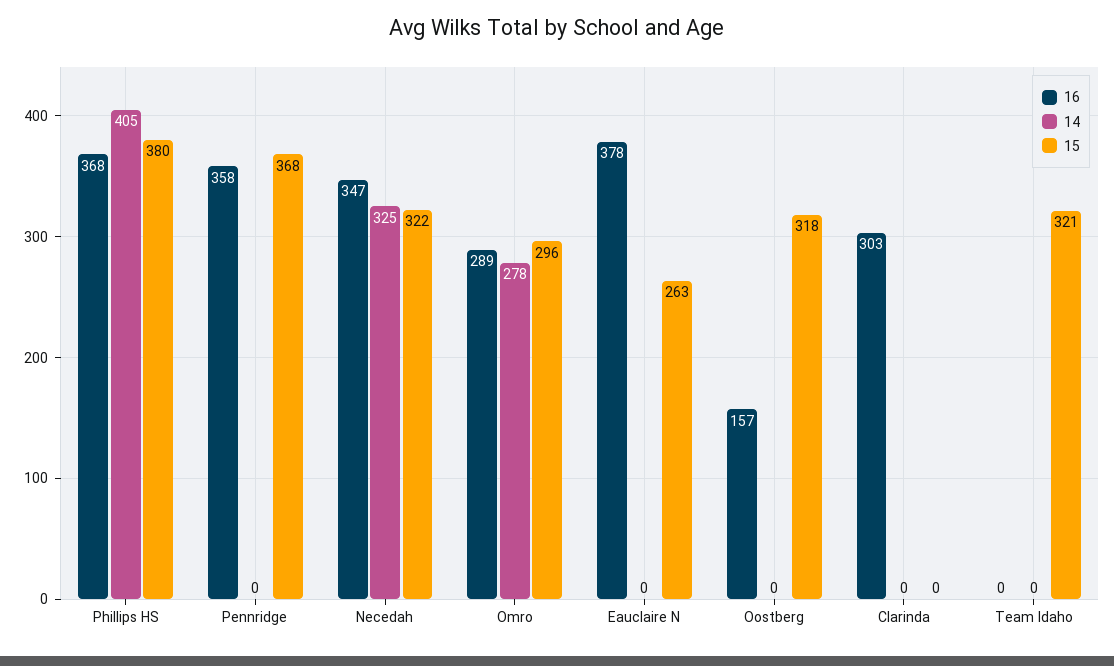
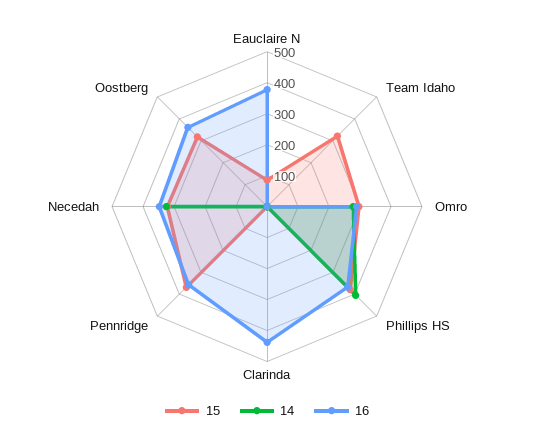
15, Eauclaire N: 263 -> 100
16, Oostberg: 157 -> 350
16, Clarinda: 303 -> 450

